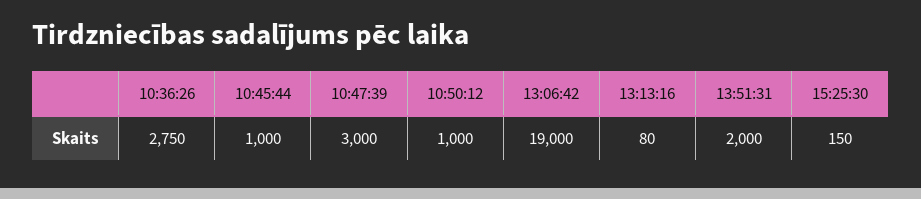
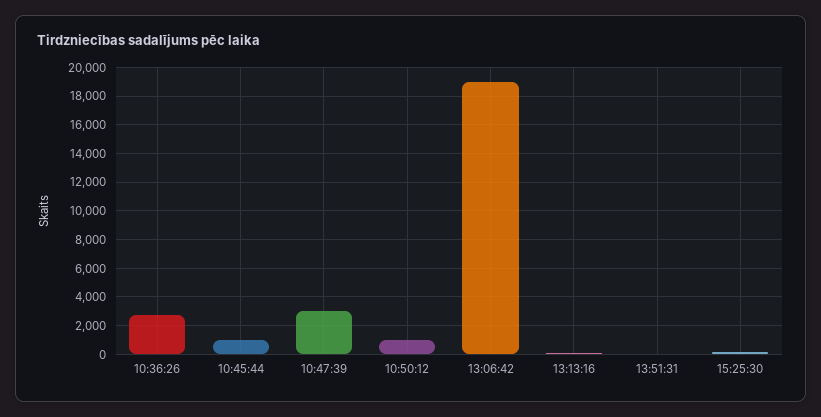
13:51:31: 2000 -> 0

